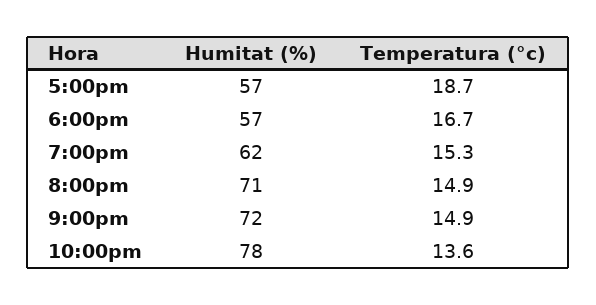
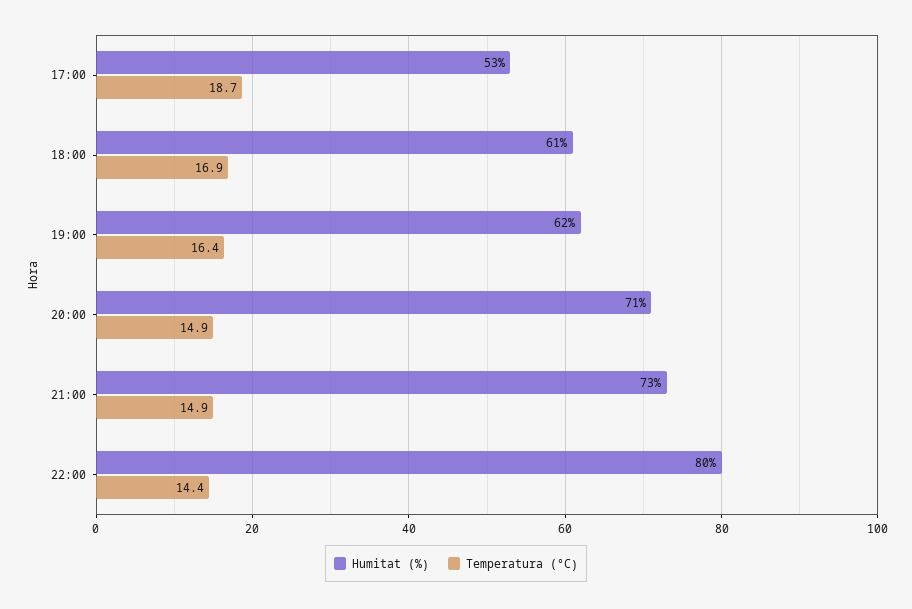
Humitat (%), 5:00pm: 57 -> 53
Humitat (%), 6:00pm: 57 -> 61
Temperatura (°c), 6:00pm: 16.7 -> 16.9
Temperatura (°c), 7:00pm: 15.3 -> 16.4
Humitat (%), 9:00pm: 72 -> 73
Humitat (%), 10:00pm: 78 -> 80
Temperatura (°c), 10:00pm: 13.6 -> 14.4

